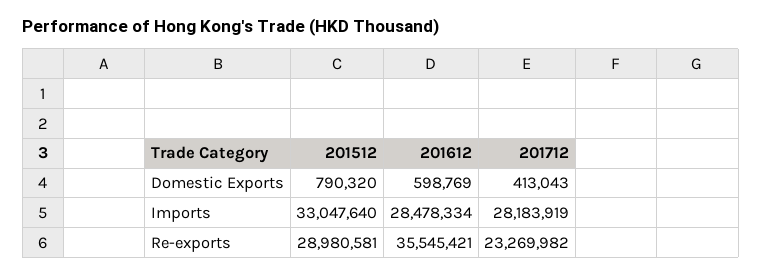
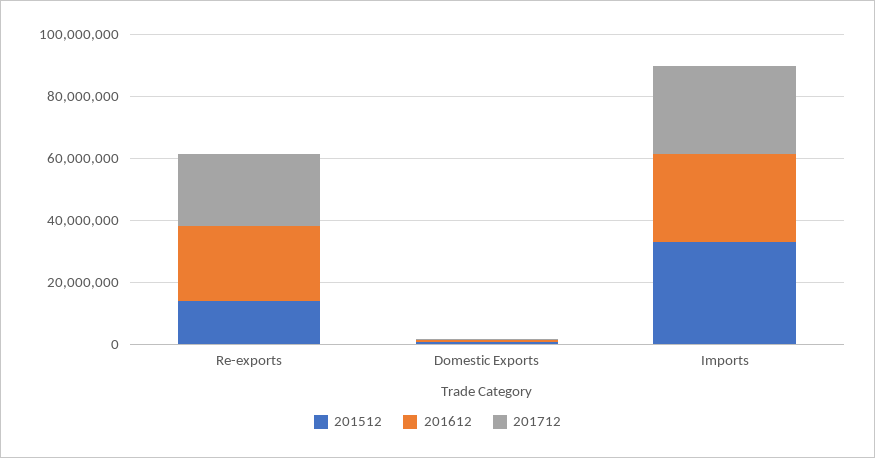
201512, Re-exports: 28980581 -> 15000000
201612, Re-exports: 35545421 -> 25000000

